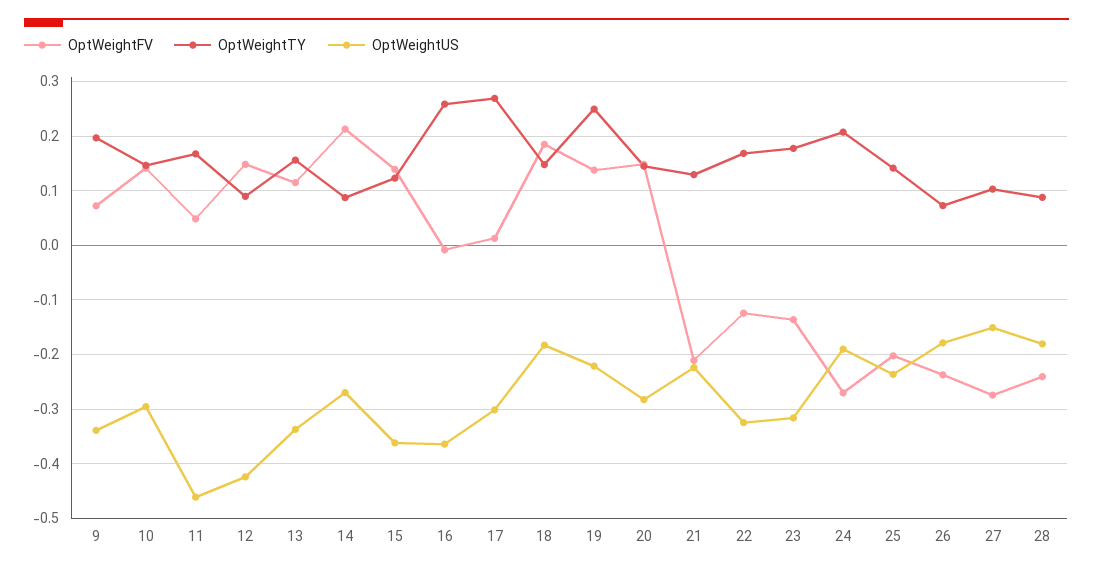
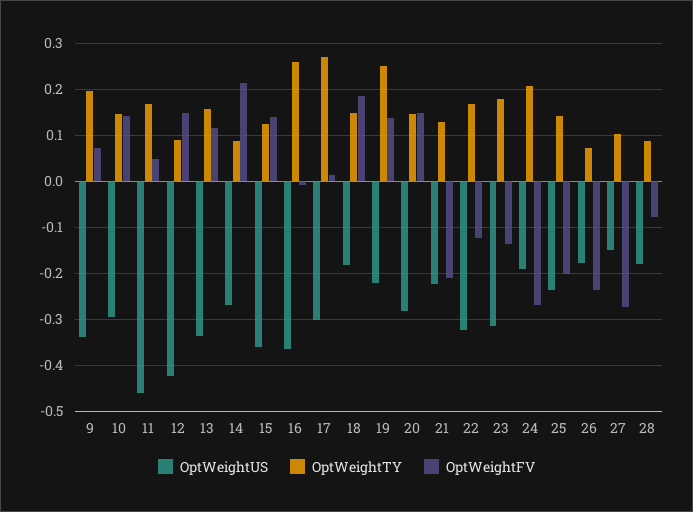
OptWeightFV, 28: -0.24 -> -0.08

